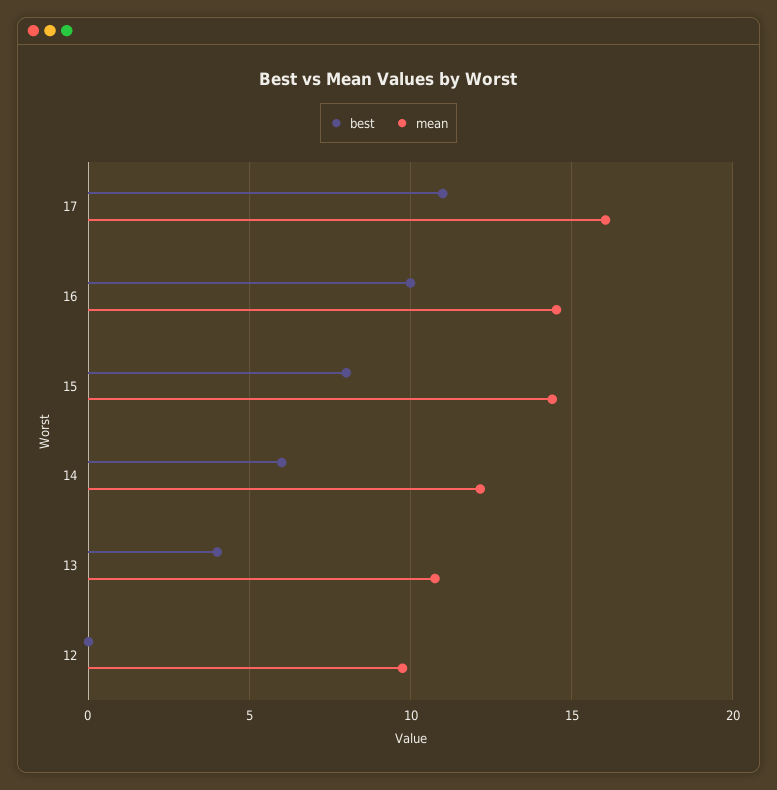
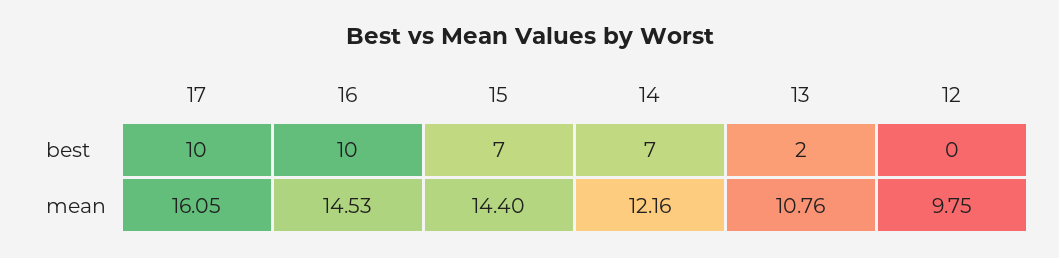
best, 17: 11 -> 10
best, 15: 8 -> 7
best, 14: 6 -> 7
best, 13: 4 -> 2

